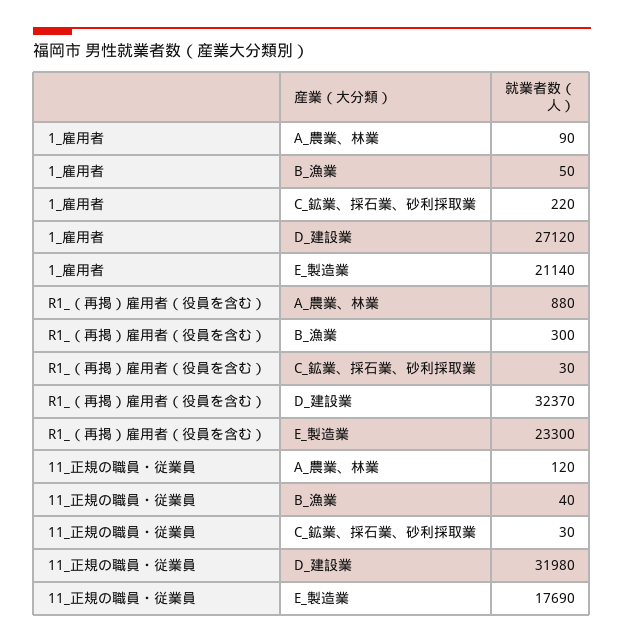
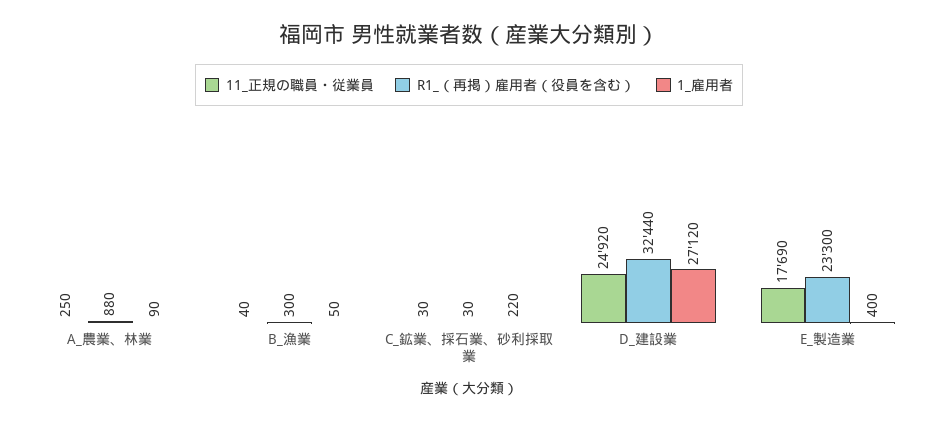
1_雇用者, E_製造業: 21140 -> 400
R1_（再掲）雇用者（役員を含む）, D_建設業: 32370 -> 32440
11_正規の職員・従業員, A_農業、林業: 120 -> 250
11_正規の職員・従業員, D_建設業: 31980 -> 24920

